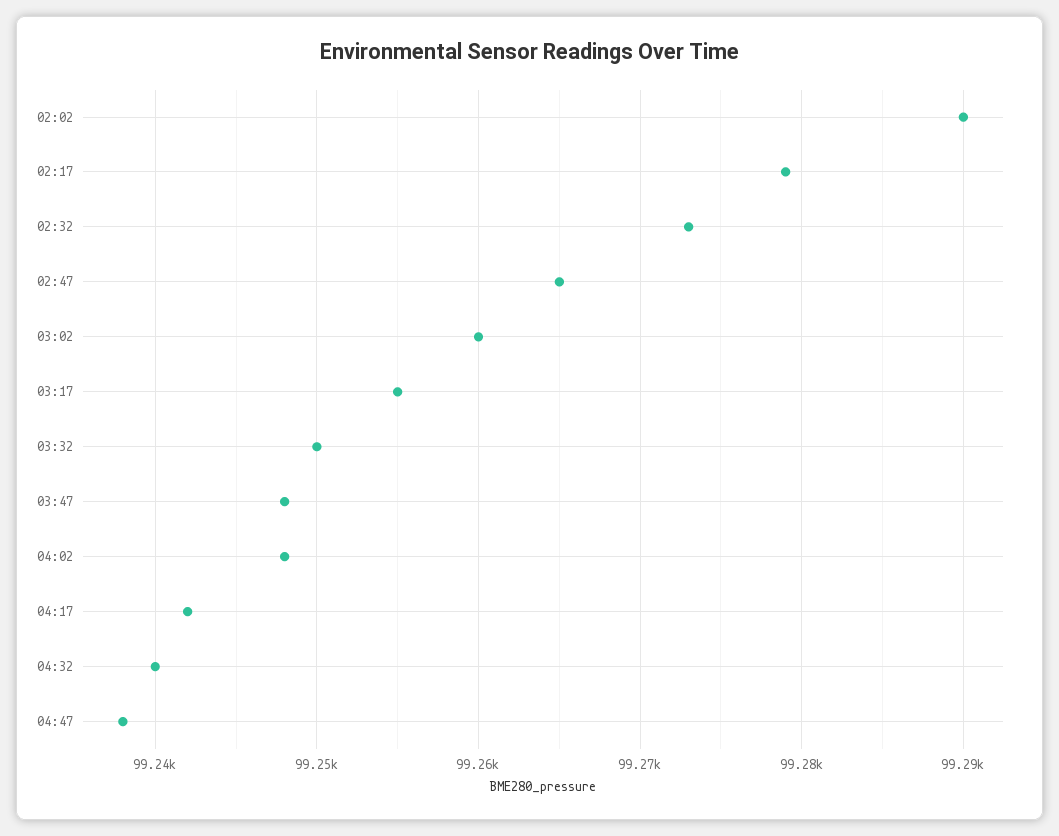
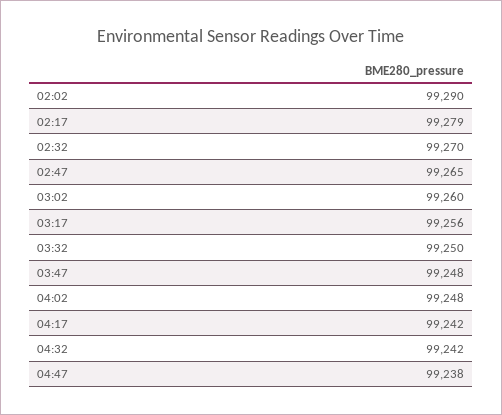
02:32: 99273 -> 99270
03:17: 99255 -> 99256
04:32: 99240 -> 99242

